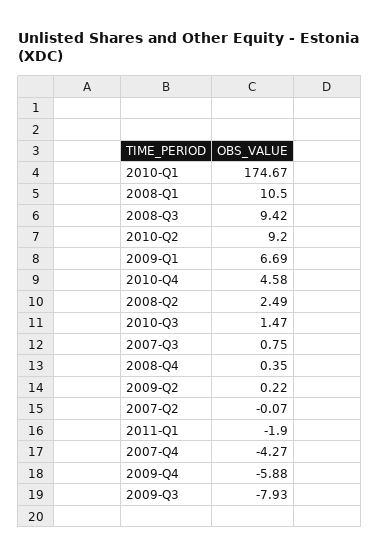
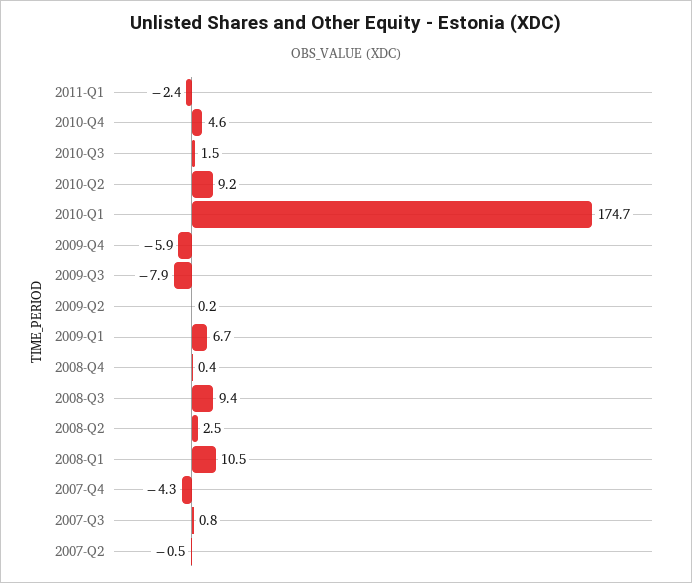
2007-Q2: -0.07 -> -0.5
2011-Q1: -1.9 -> -2.4

